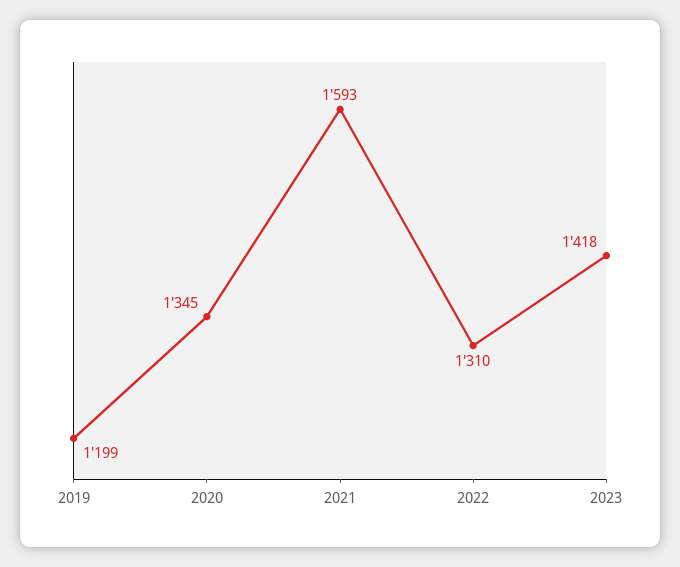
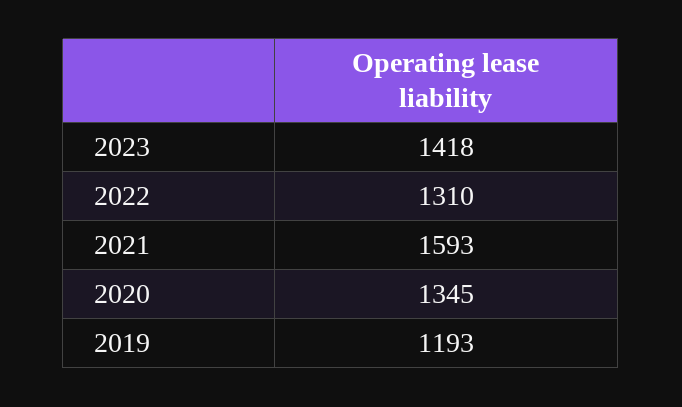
2019: 1199 -> 1193

